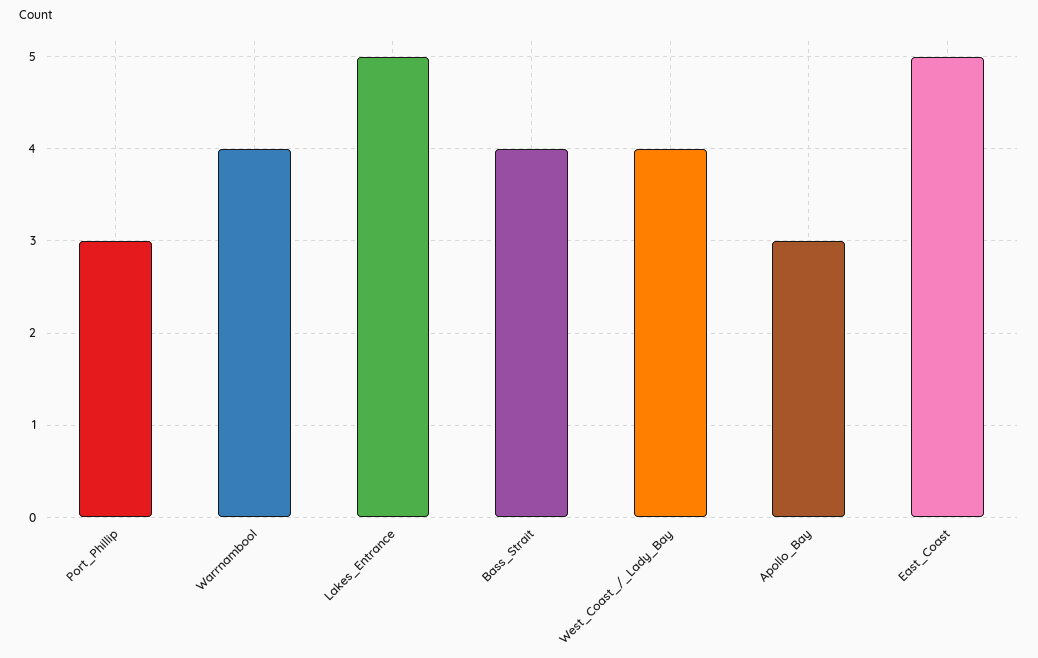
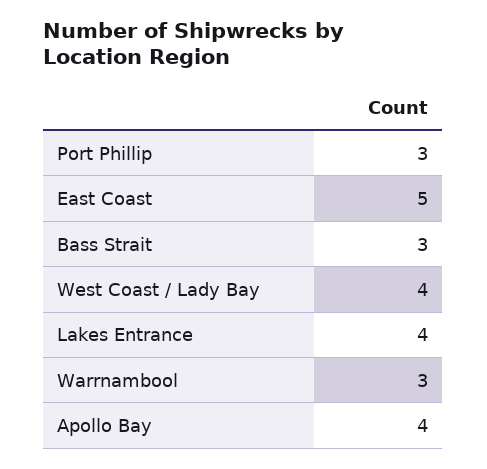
Warrnambool: 4 -> 3
Lakes_Entrance: 5 -> 4
Bass_Strait: 4 -> 3
Apollo_Bay: 3 -> 4

